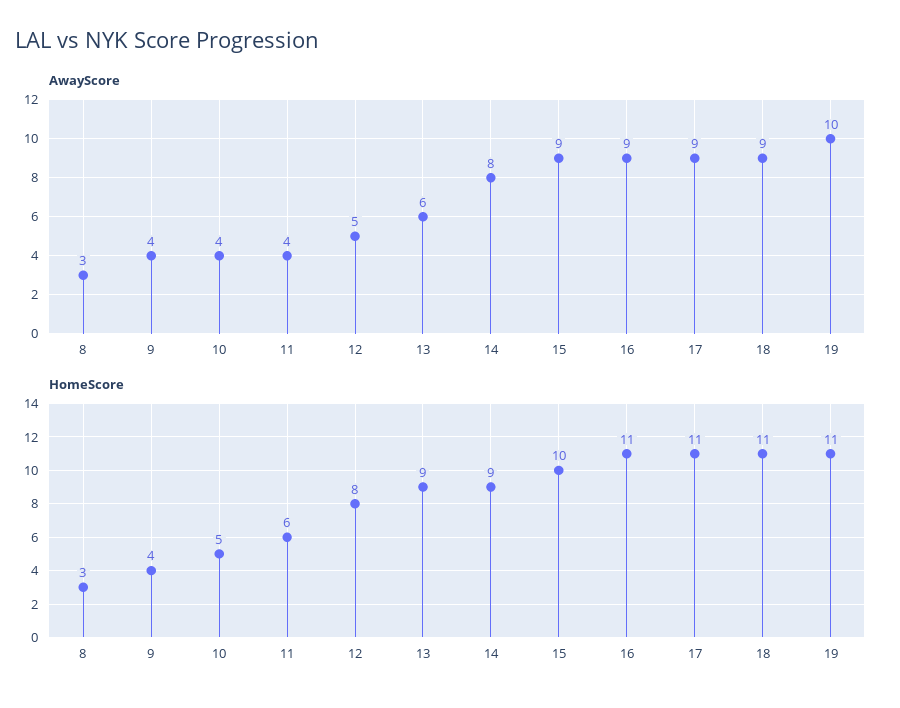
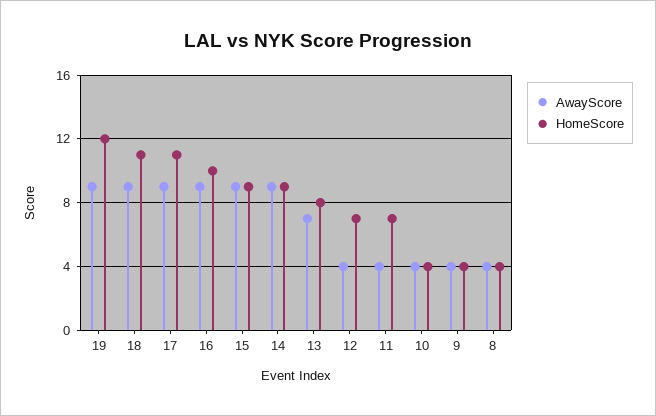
AwayScore, 8: 3 -> 4
AwayScore, 12: 5 -> 4
AwayScore, 13: 6 -> 7
AwayScore, 14: 8 -> 9
AwayScore, 19: 10 -> 9
HomeScore, 8: 3 -> 4
HomeScore, 10: 5 -> 4
HomeScore, 11: 6 -> 7
HomeScore, 12: 8 -> 7
HomeScore, 13: 9 -> 8
HomeScore, 15: 10 -> 9
HomeScore, 16: 11 -> 10
HomeScore, 19: 11 -> 12

